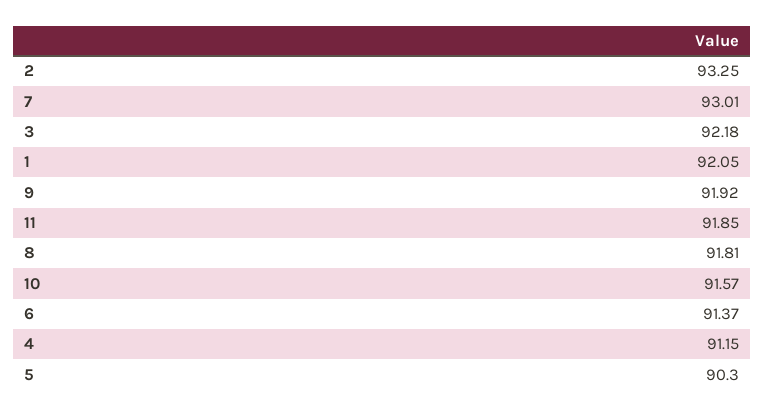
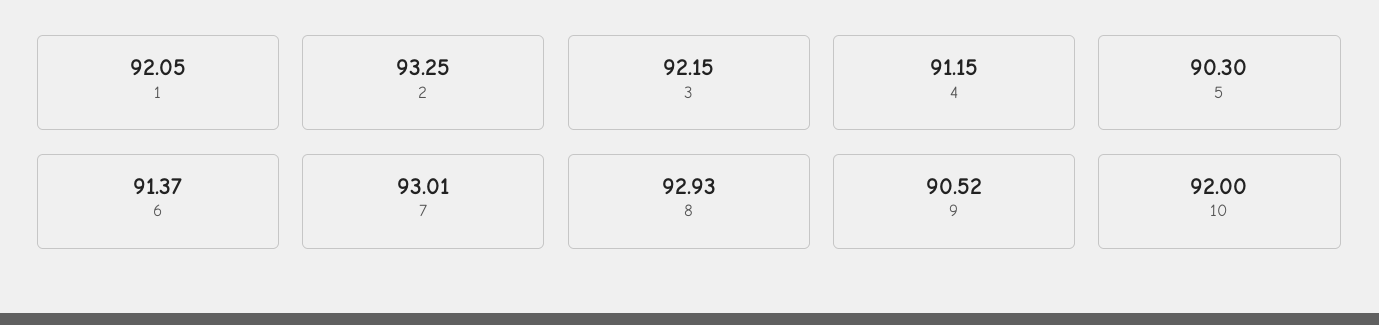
3: 92.18 -> 92.15
9: 91.92 -> 90.52
11: 91.85 -> none
8: 91.81 -> 92.93
10: 91.57 -> 92

